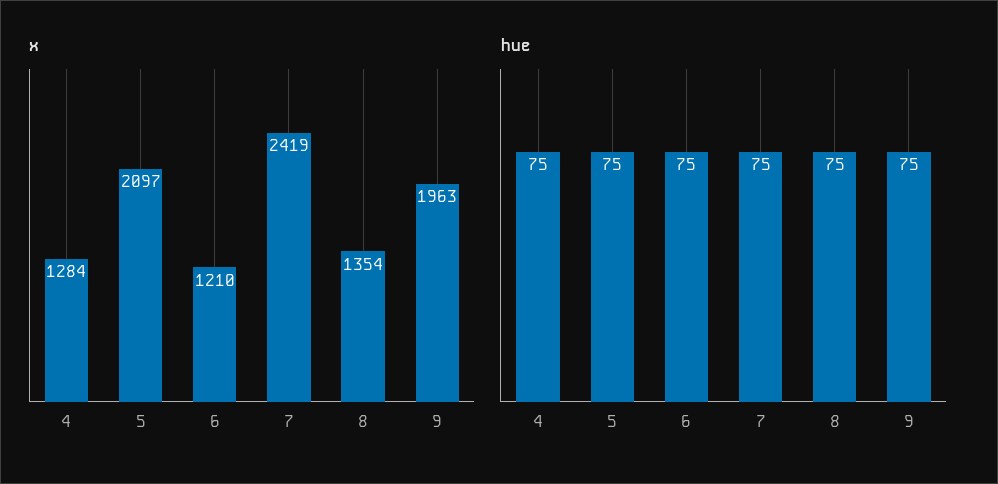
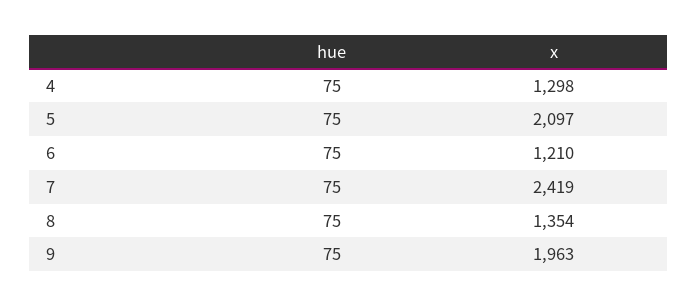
x, 4: 1284 -> 1298

